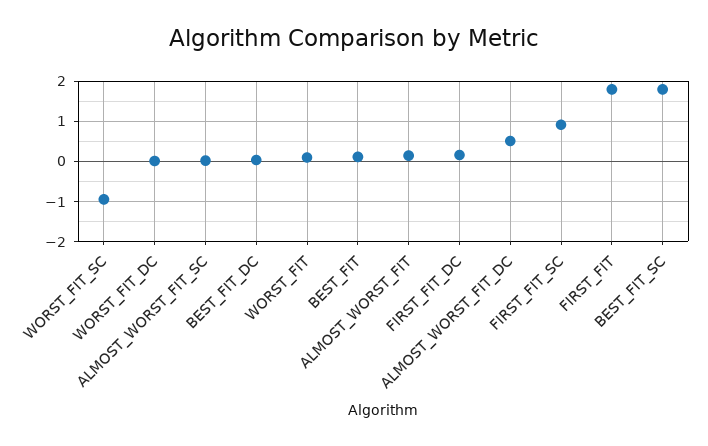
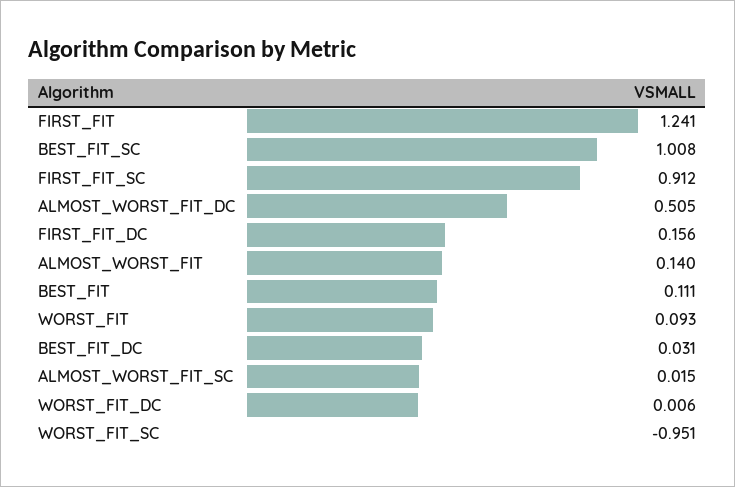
FIRST_FIT: 1.8 -> 1.241
BEST_FIT_SC: 1.8 -> 1.008

